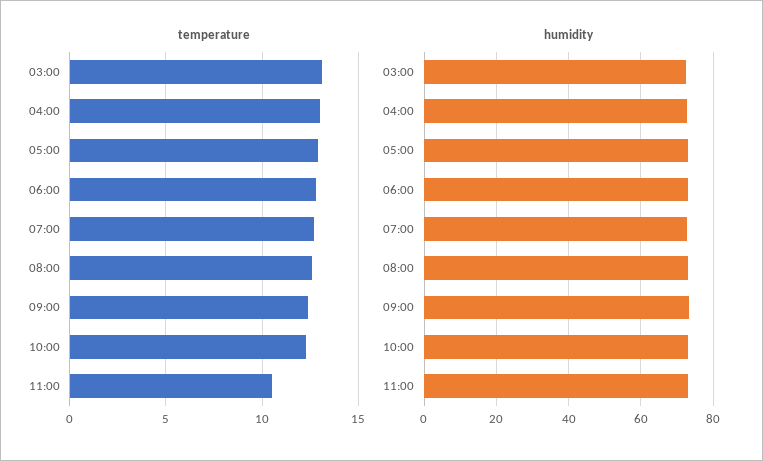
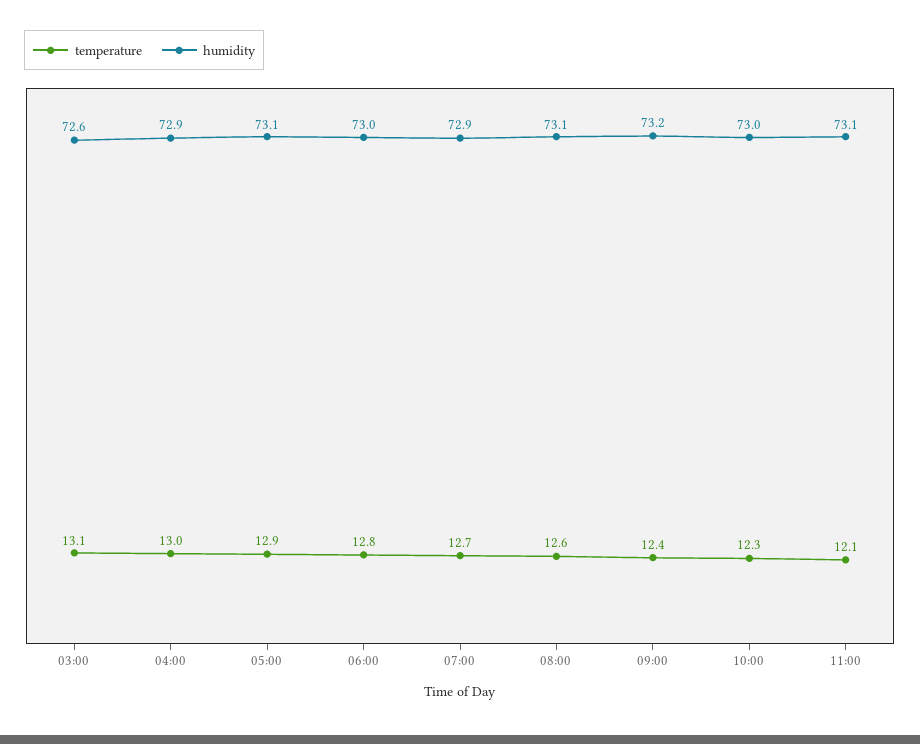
temperature, 11:00: 10.5 -> 12.1

